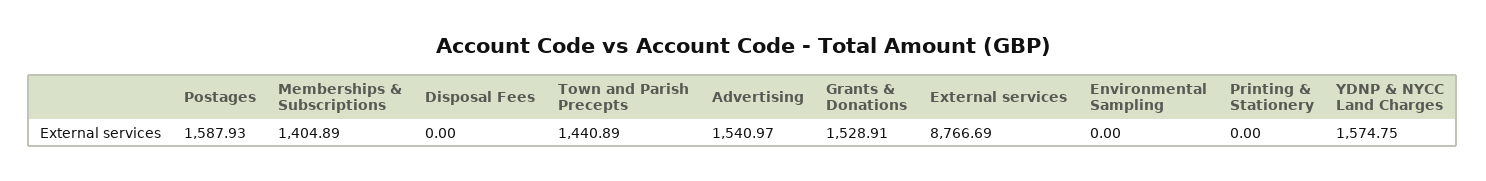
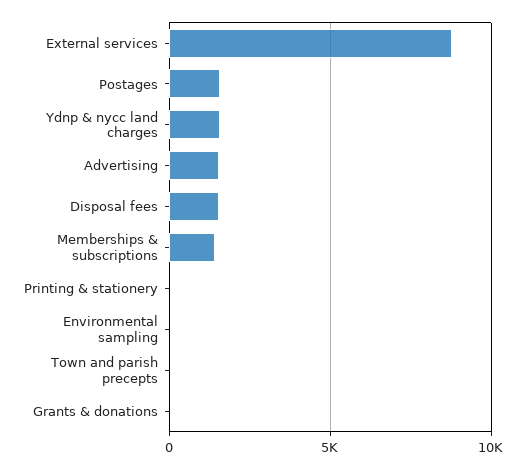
Disposal Fees: 0 -> 1500
Town and Parish Precepts: 1440.89 -> 0
Grants & Donations: 1528.91 -> 0

